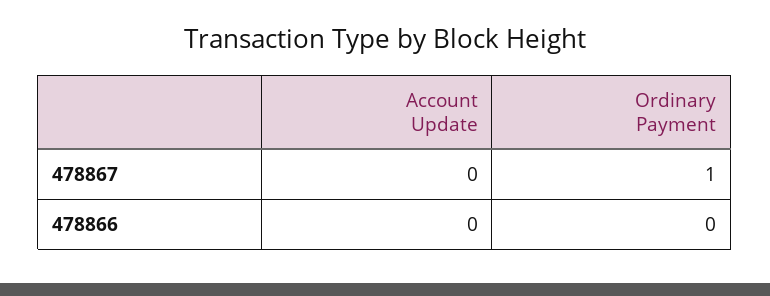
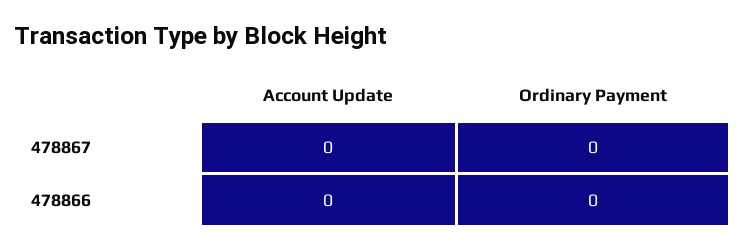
Ordinary Payment, 478867: 1 -> 0

